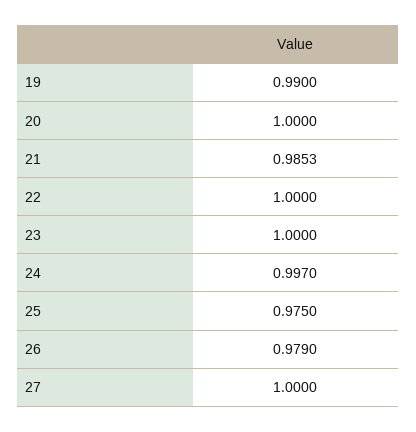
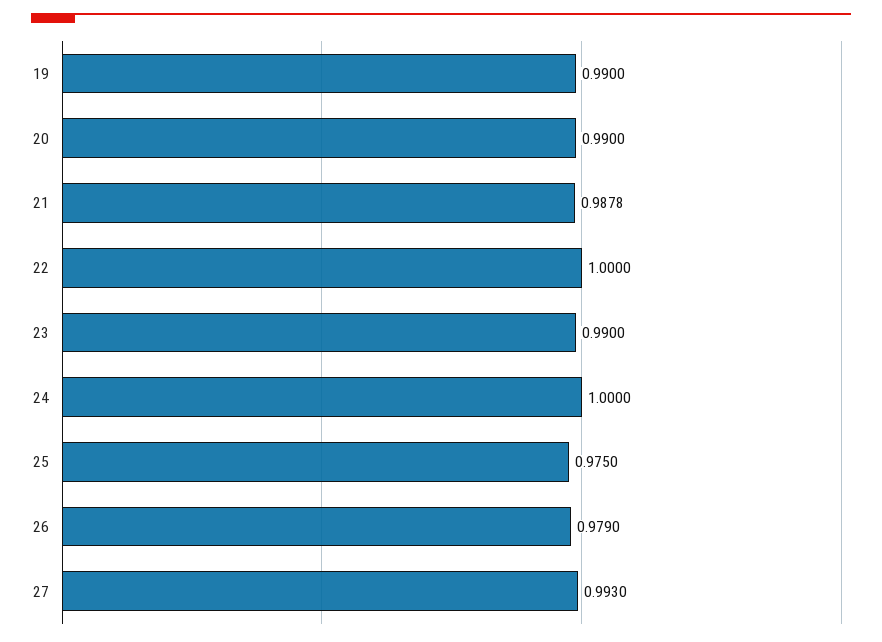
20: 1 -> 0.99
21: 0.9853 -> 0.9878
23: 1 -> 0.99
24: 0.997 -> 1
27: 1 -> 0.993

